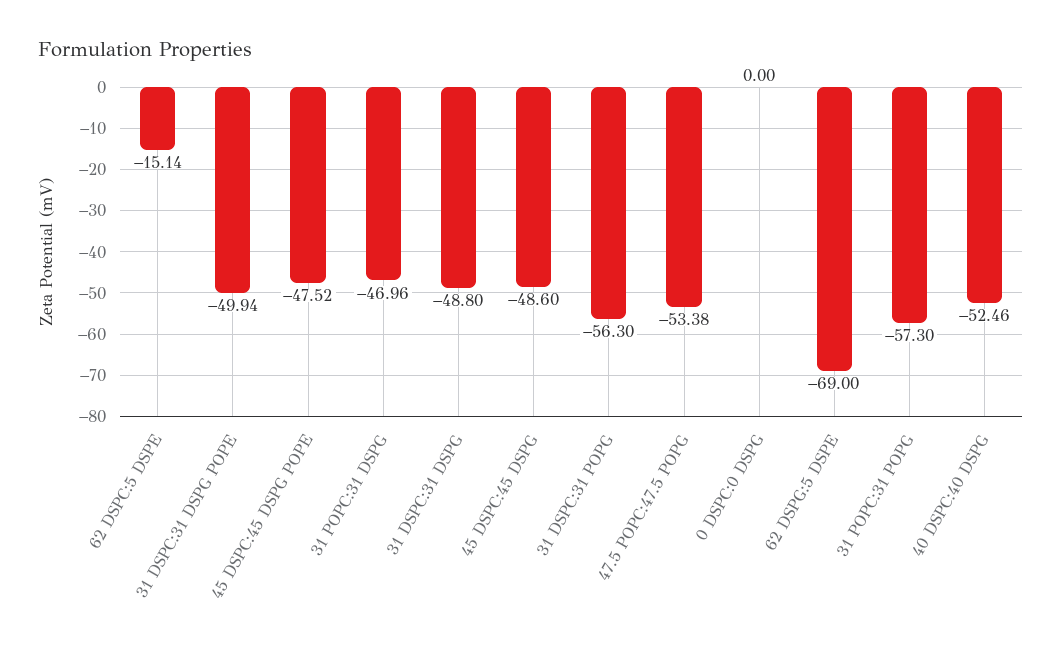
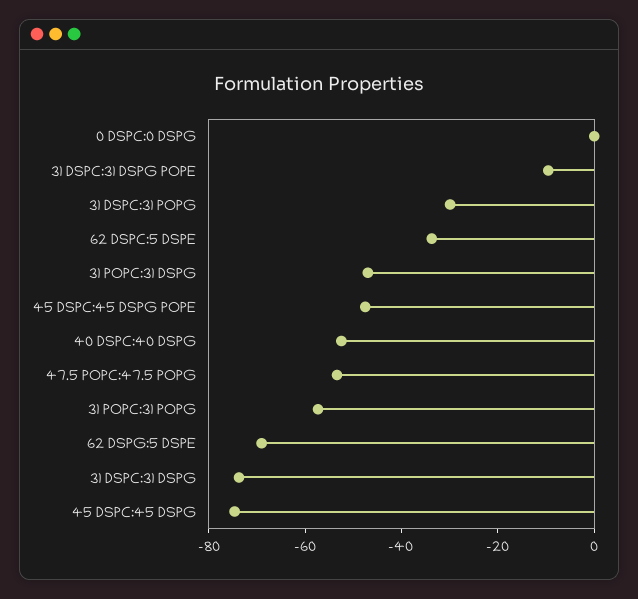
62 DSPC:5 DSPE: -15.14 -> -35
31 DSPC:31 DSPG POPE: -49.94 -> -10
31 DSPC:31 DSPG: -48.8 -> -75
45 DSPC:45 DSPG: -48.6 -> -75
31 DSPC:31 POPG: -56.3 -> -30

